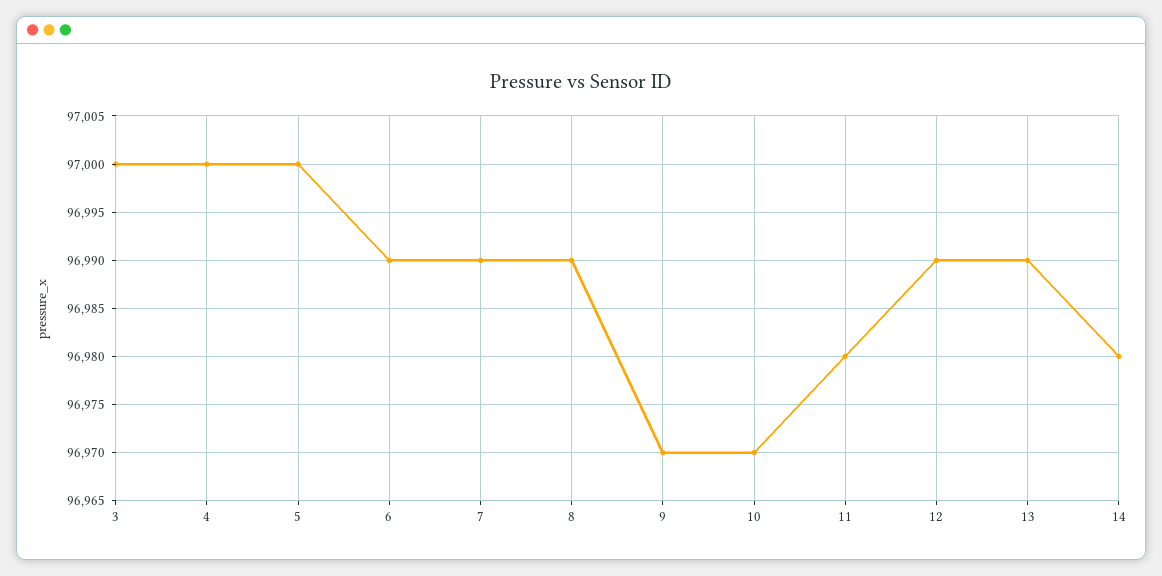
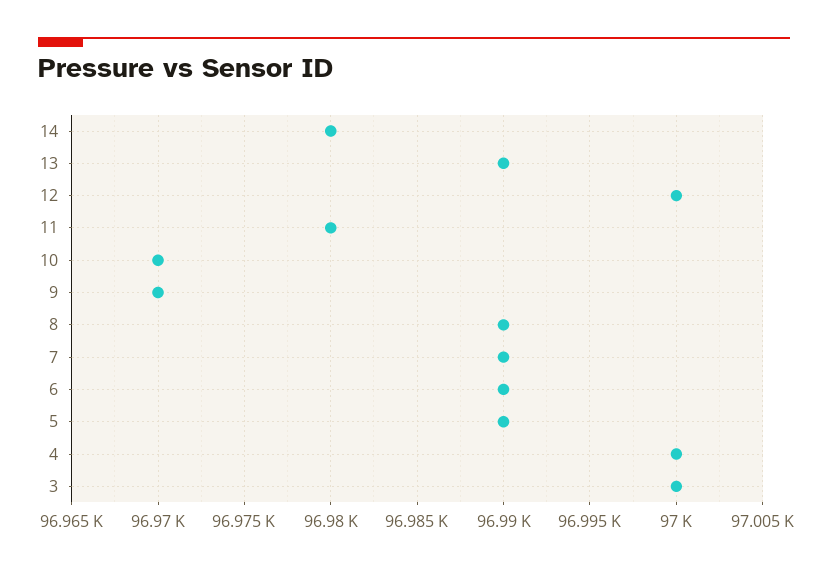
5: 97000 -> 96990
12: 96990 -> 97000

